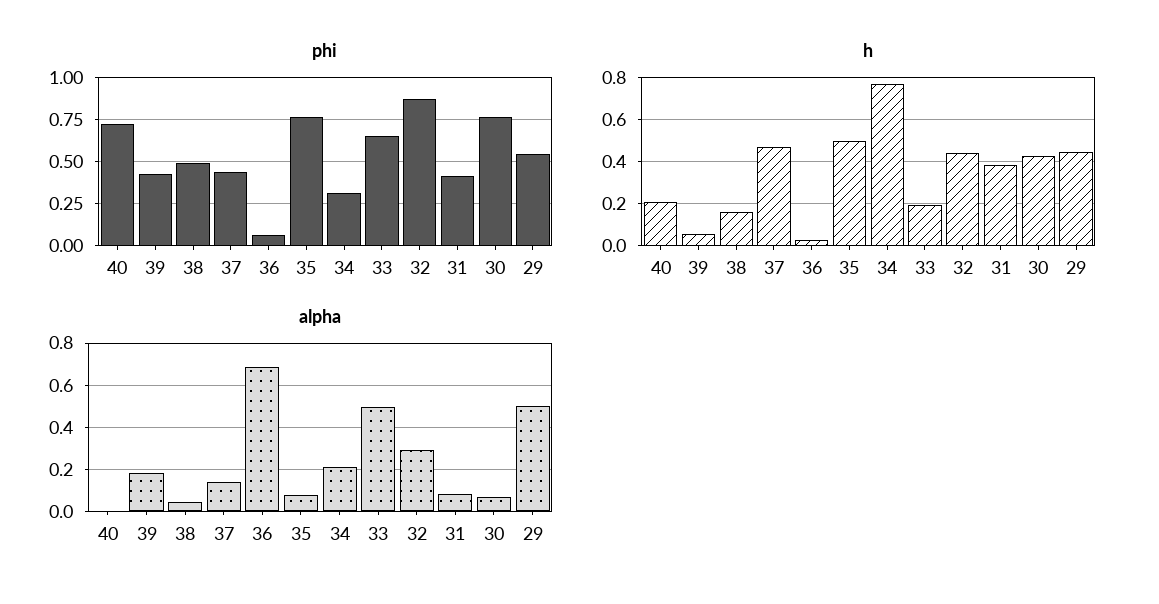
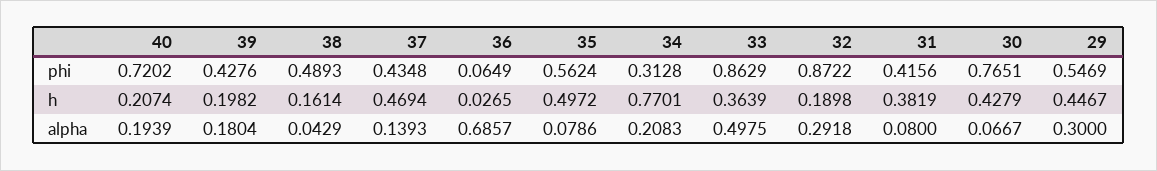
phi, 35: 0.75 -> 0.5624
phi, 33: 0.65 -> 0.8629
h, 39: 0.05 -> 0.1982
h, 33: 0.2 -> 0.3639
h, 32: 0.45 -> 0.1898
alpha, 40: 0 -> 0.1939
alpha, 29: 0.5 -> 0.3

